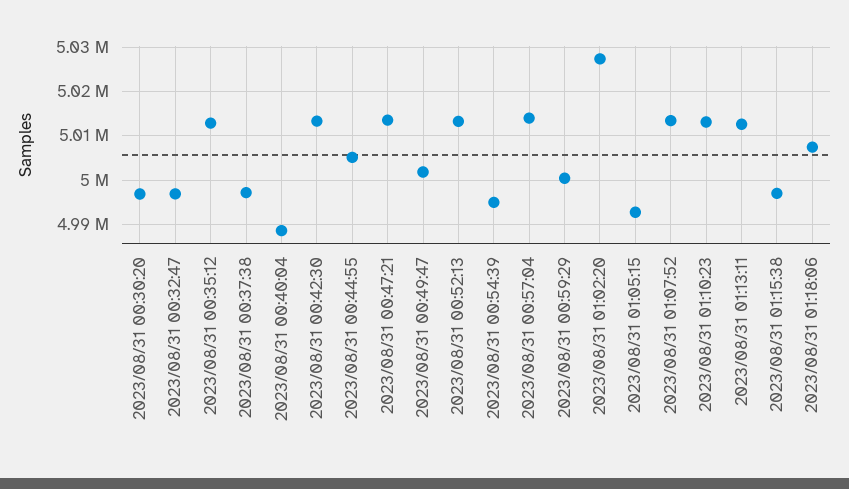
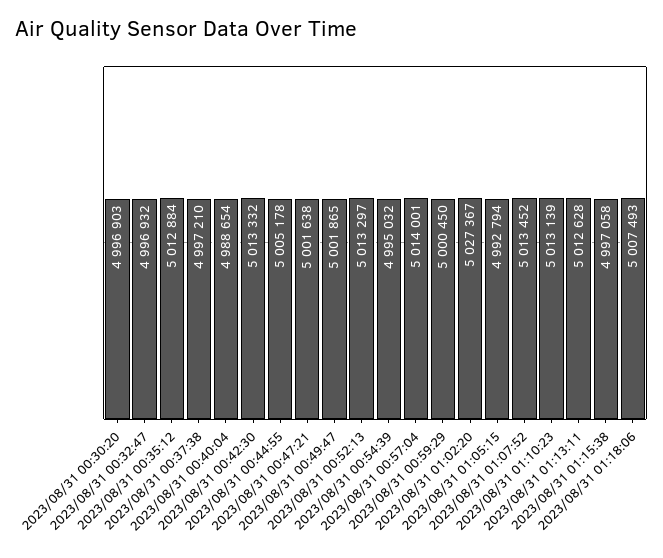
2023/08/31 00:47:21: 5014000 -> 5001638

